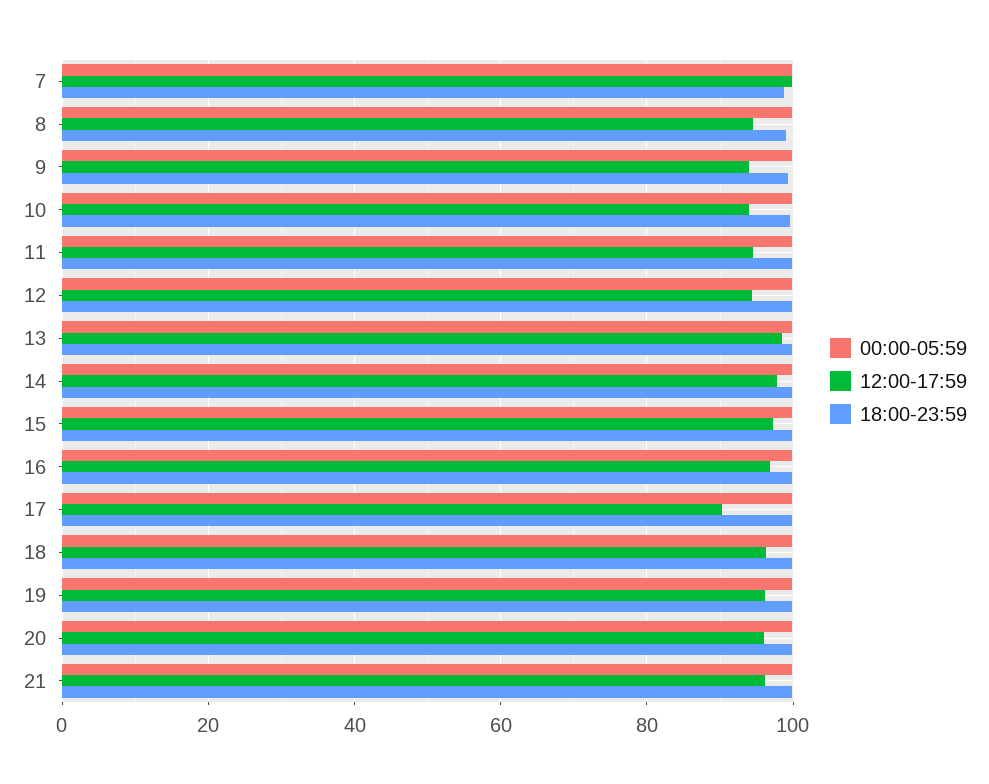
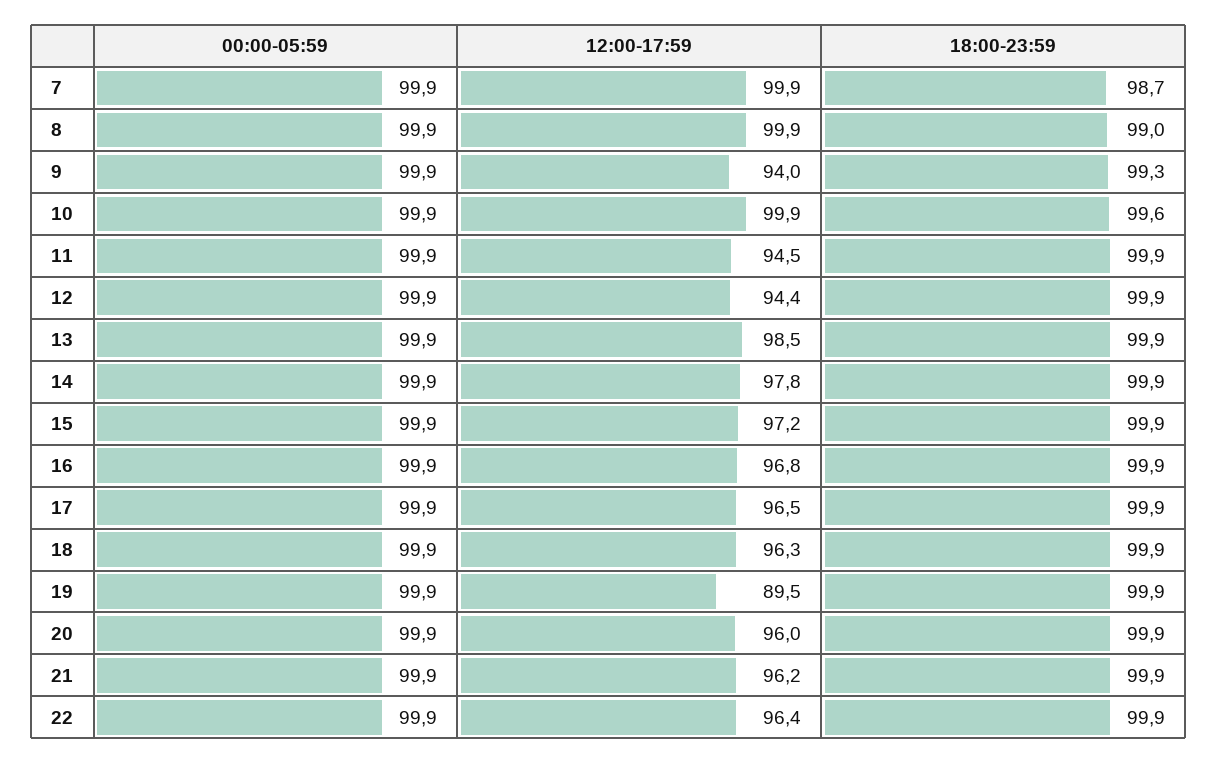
12:00-17:59, 8: 94 -> 99.9
12:00-17:59, 10: 94 -> 99.9
12:00-17:59, 17: 90 -> 96.5
12:00-17:59, 19: 96 -> 89.5
00:00-05:59, 22: none -> 99.9
12:00-17:59, 22: none -> 96.4
18:00-23:59, 22: none -> 99.9

